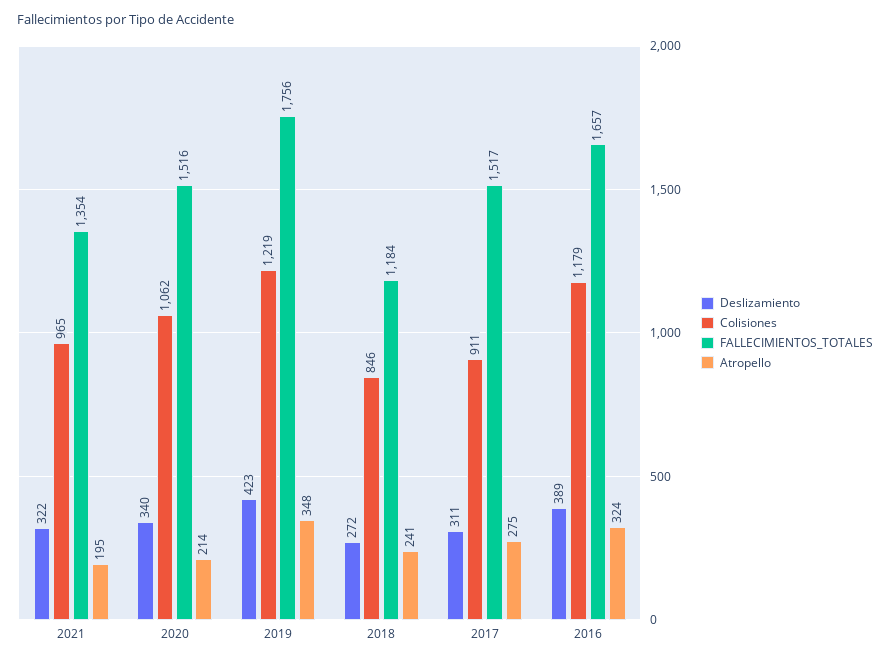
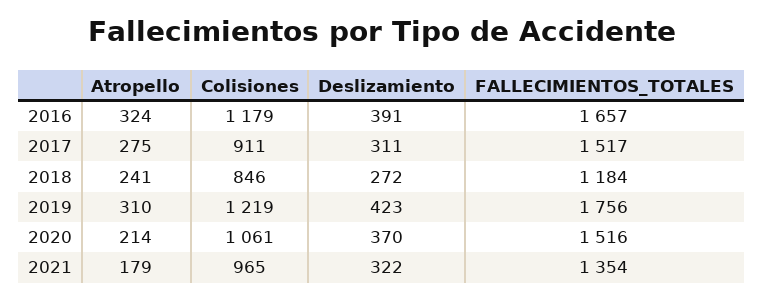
Atropello, 2021: 195 -> 179
Deslizamiento, 2020: 340 -> 370
Colisiones, 2020: 1062 -> 1061
Atropello, 2019: 348 -> 310
Deslizamiento, 2016: 389 -> 391

